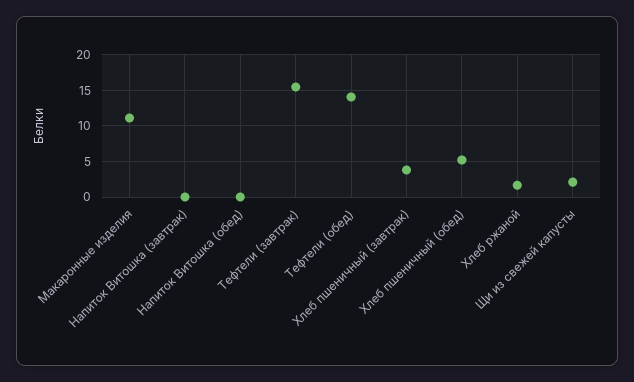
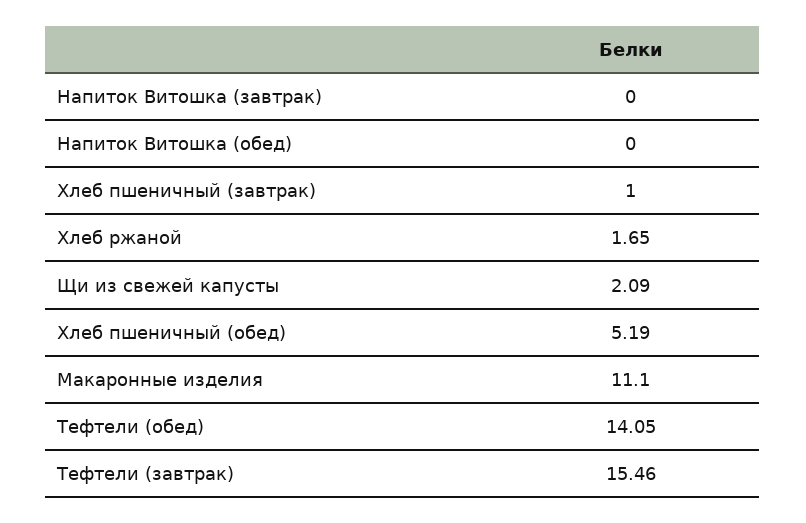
Хлеб пшеничный (завтрак): 4 -> 1

